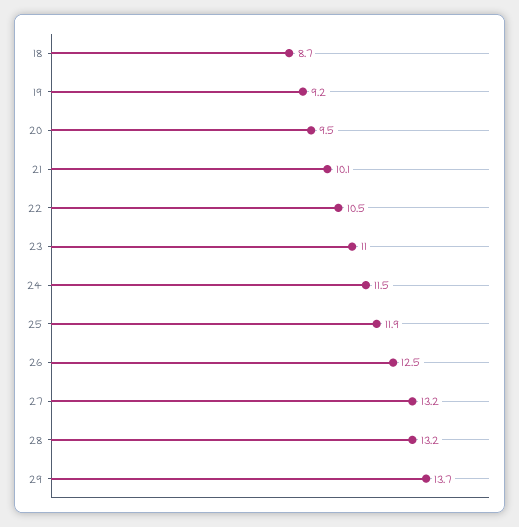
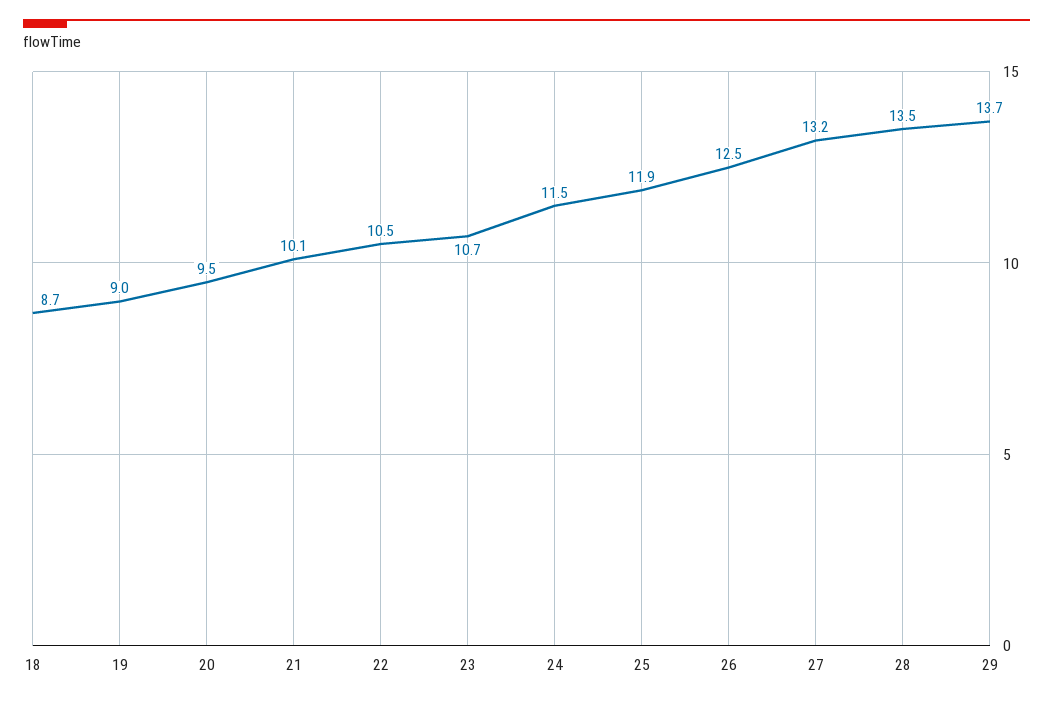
19: 9.2 -> 9
23: 11 -> 10.7
28: 13.2 -> 13.5

